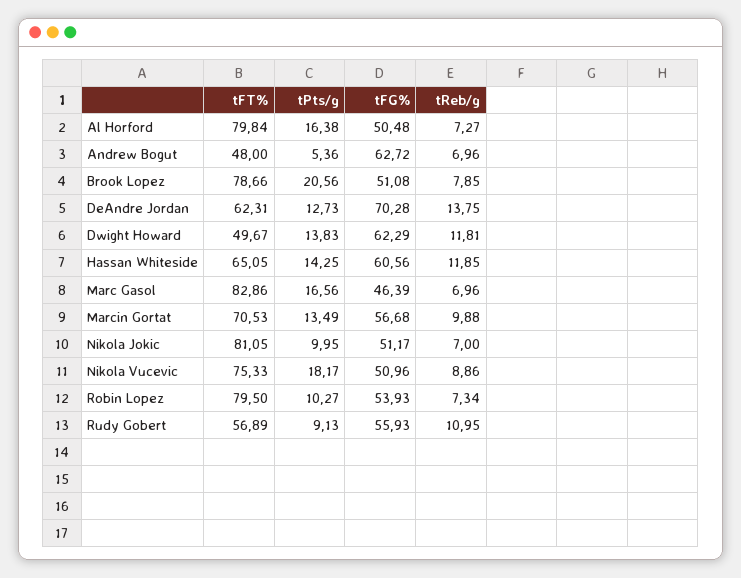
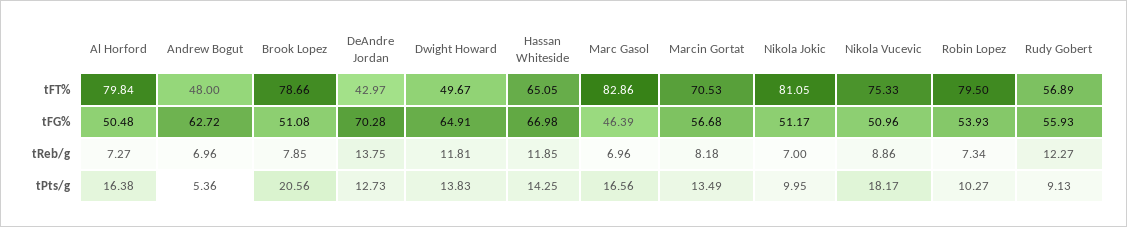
tFT%, DeAndre Jordan: 62.31 -> 42.97
tFG%, Dwight Howard: 62.29 -> 64.91
tFG%, Hassan Whiteside: 60.56 -> 66.98
tReb/g, Marcin Gortat: 9.88 -> 8.18
tReb/g, Rudy Gobert: 10.95 -> 12.27

